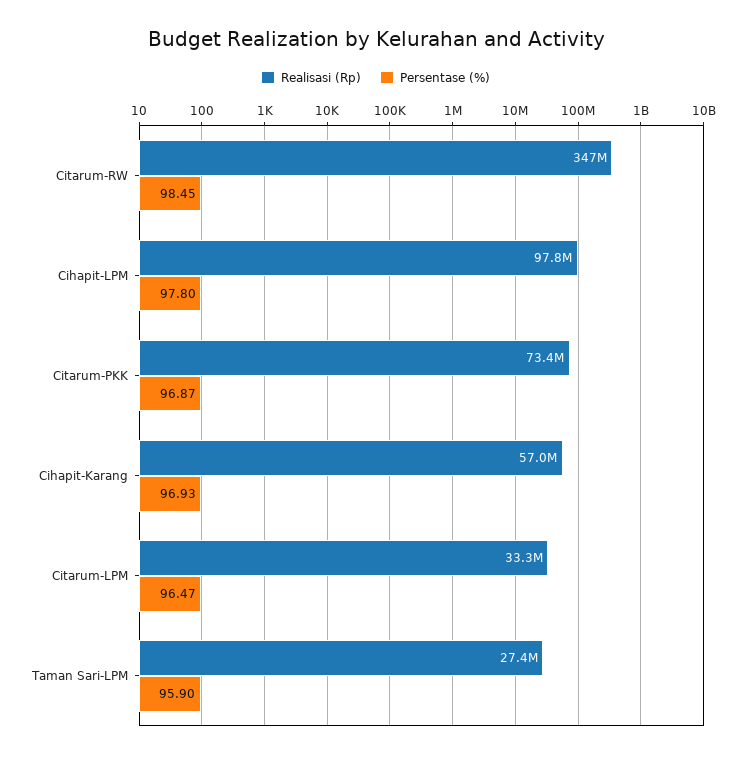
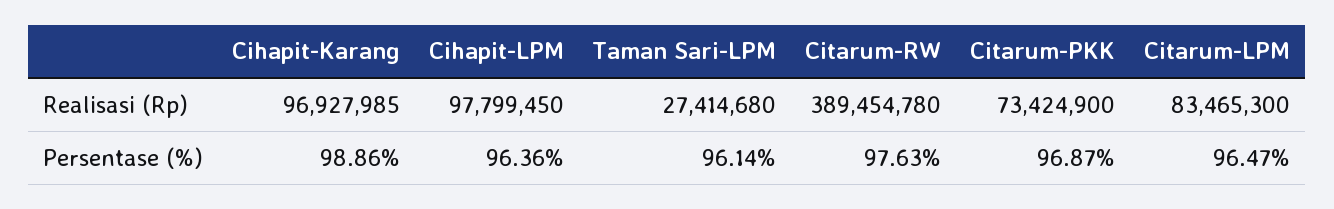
Realisasi (Rp), Citarum-RW: 347000000 -> 389454780
Persentase (%), Citarum-RW: 98.45 -> 97.63
Persentase (%), Cihapit-LPM: 97.8 -> 96.36
Realisasi (Rp), Cihapit-Karang: 57000000 -> 96927985
Persentase (%), Cihapit-Karang: 96.93 -> 98.86
Realisasi (Rp), Citarum-LPM: 33300000 -> 83465300
Persentase (%), Taman Sari-LPM: 95.9 -> 96.14

